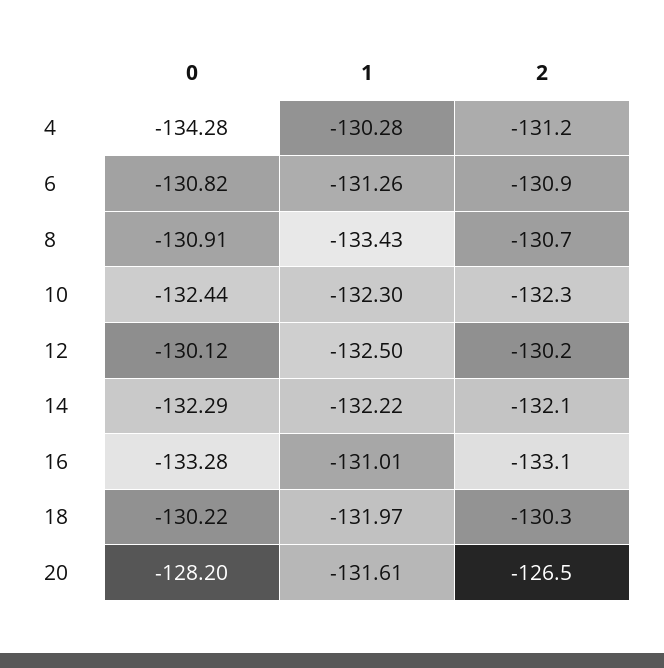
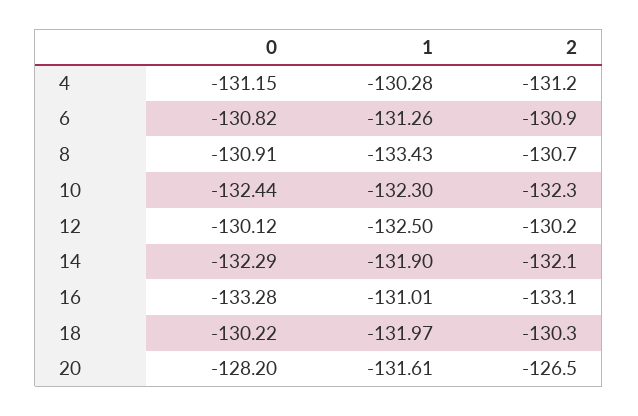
0, 4: -134.28 -> -131.15
1, 14: -132.22 -> -131.9

